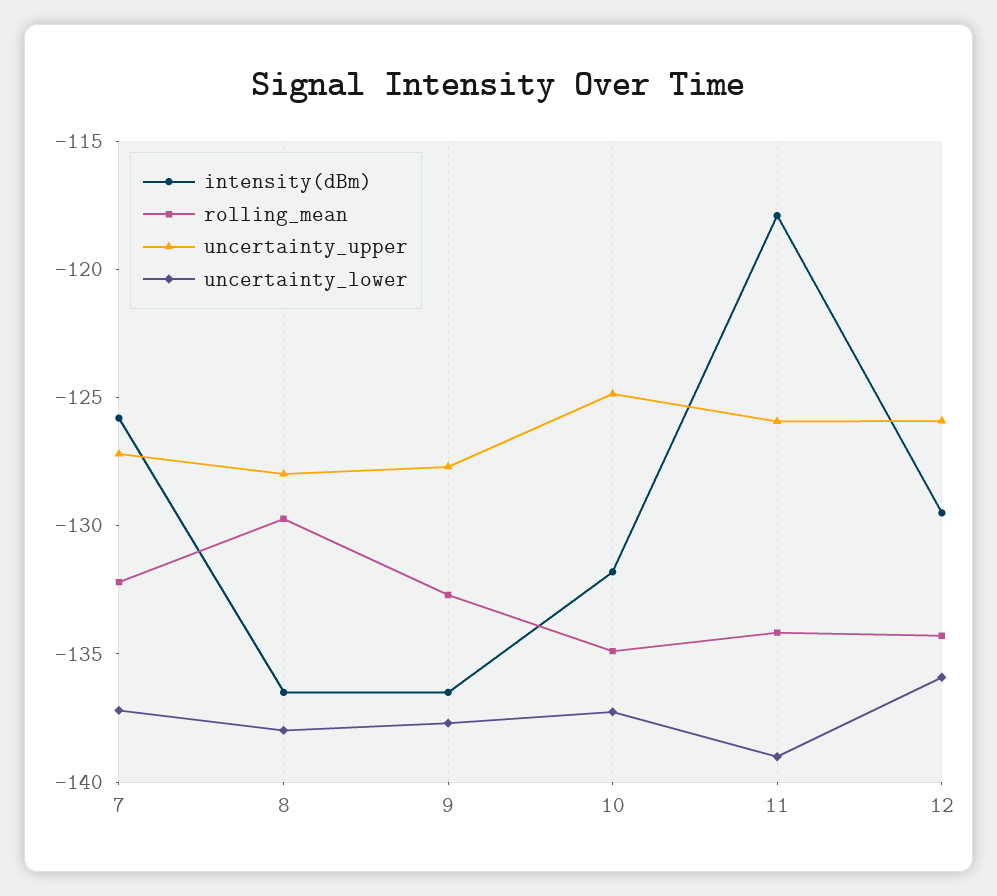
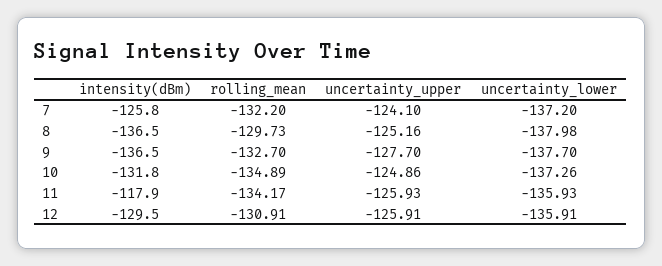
uncertainty_upper, 7: -127 -> -124.1
uncertainty_upper, 8: -128 -> -125.16
uncertainty_lower, 11: -139 -> -135.93
rolling_mean, 12: -134 -> -130.91

